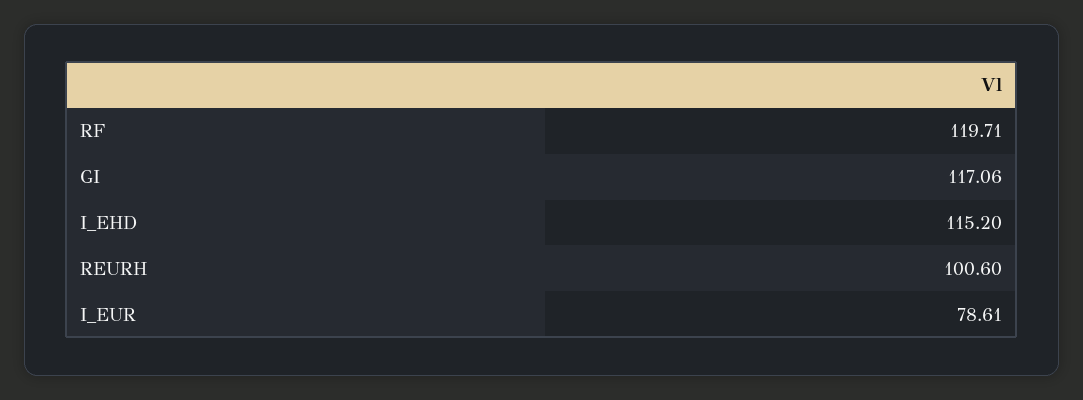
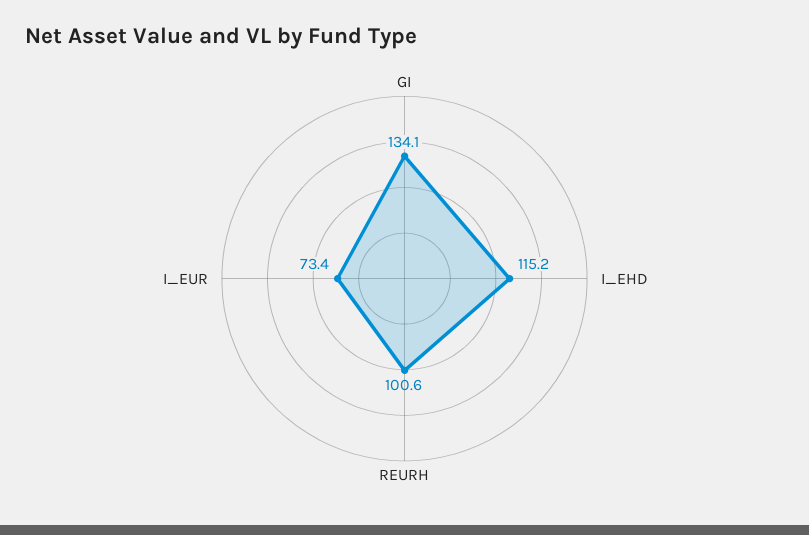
RF: 119.71 -> none
GI: 117.06 -> 134.1
I_EUR: 78.61 -> 73.4

